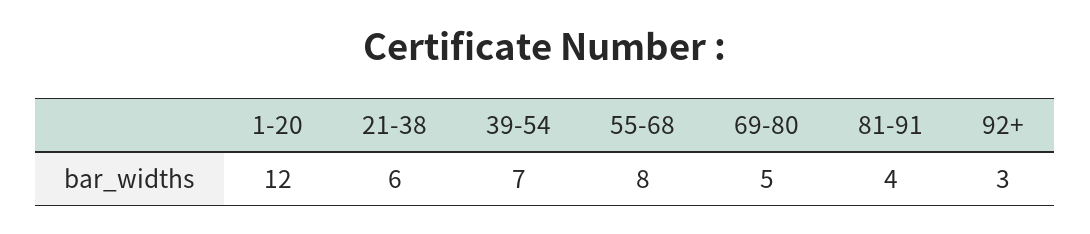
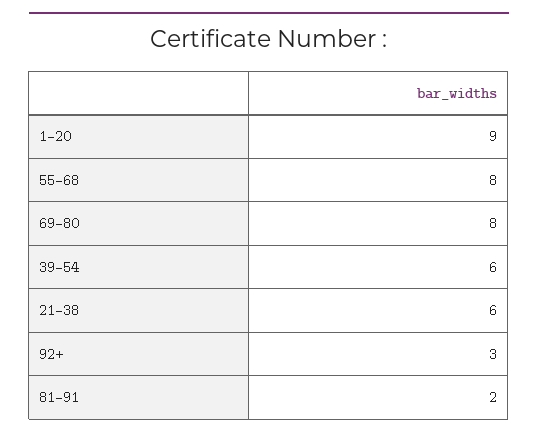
1-20: 12 -> 9
39-54: 7 -> 6
69-80: 5 -> 8
81-91: 4 -> 2

